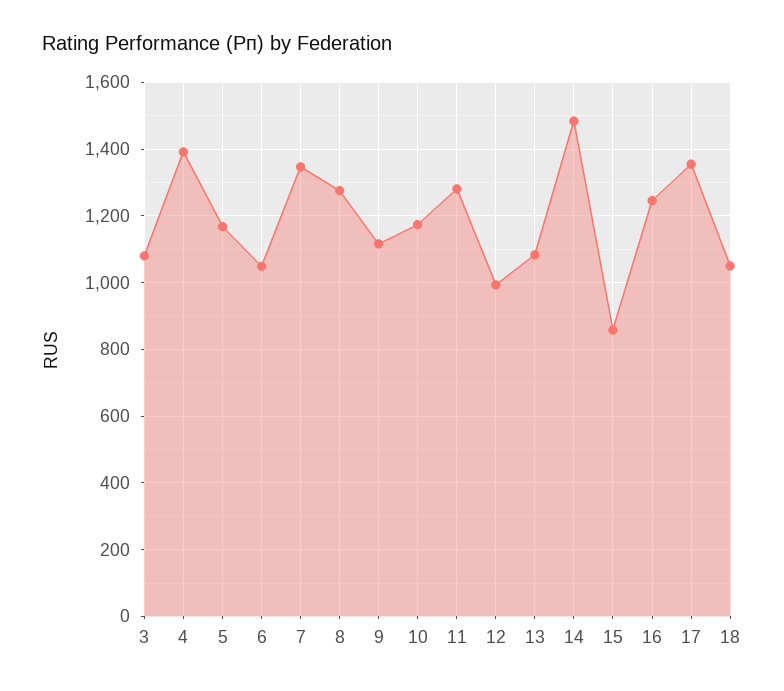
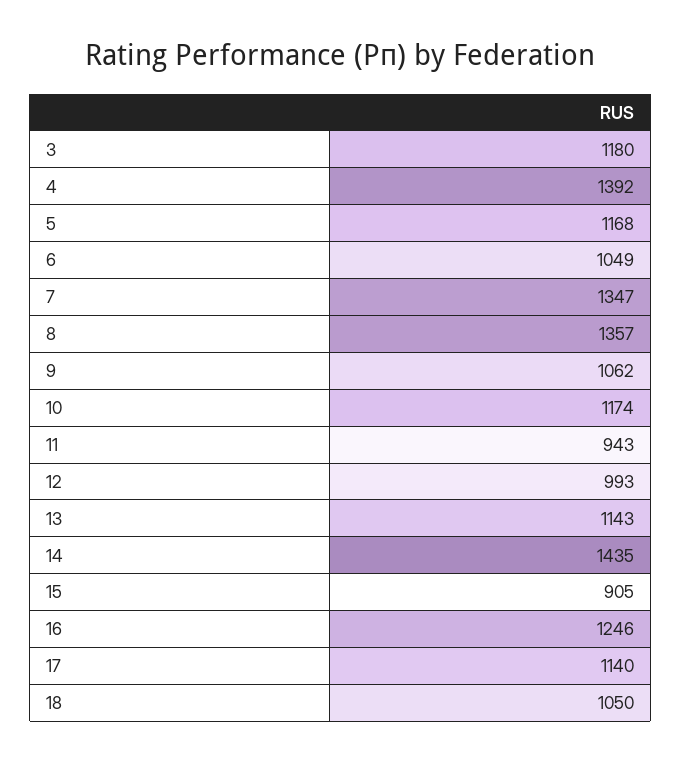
3: 1080 -> 1180
8: 1280 -> 1357
9: 1120 -> 1062
11: 1280 -> 943
13: 1080 -> 1143
14: 1480 -> 1435
15: 860 -> 905
17: 1360 -> 1140

